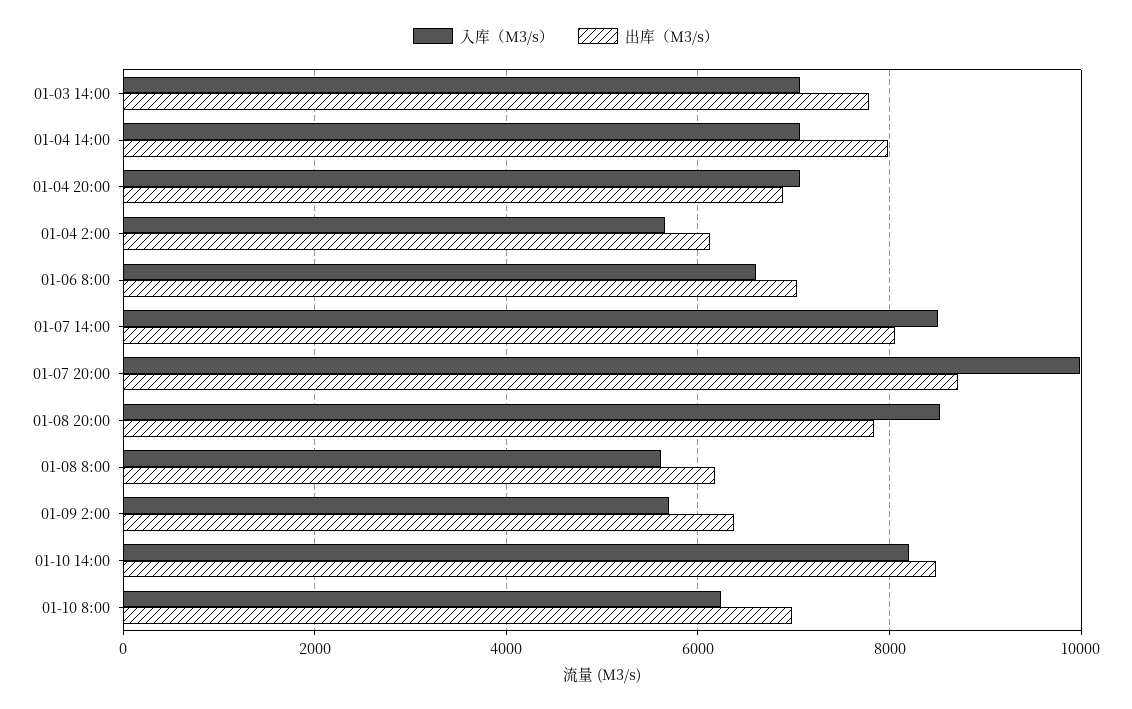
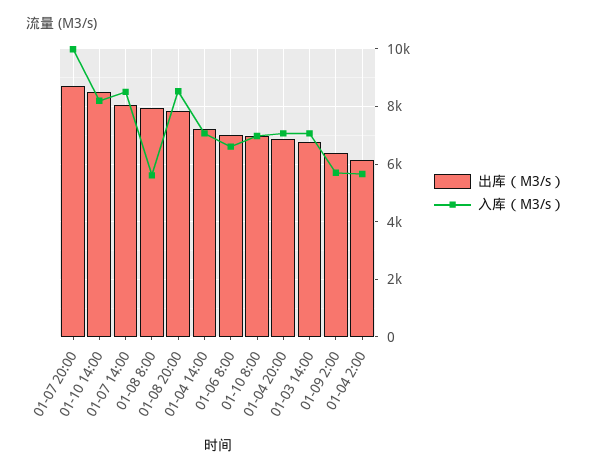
出库（M3/s）, 01-03 14:00: 7800 -> 6750
出库（M3/s）, 01-04 14:00: 8000 -> 7250
出库（M3/s）, 01-08 8:00: 6200 -> 8000
入库（M3/s）, 01-10 8:00: 6200 -> 7000

